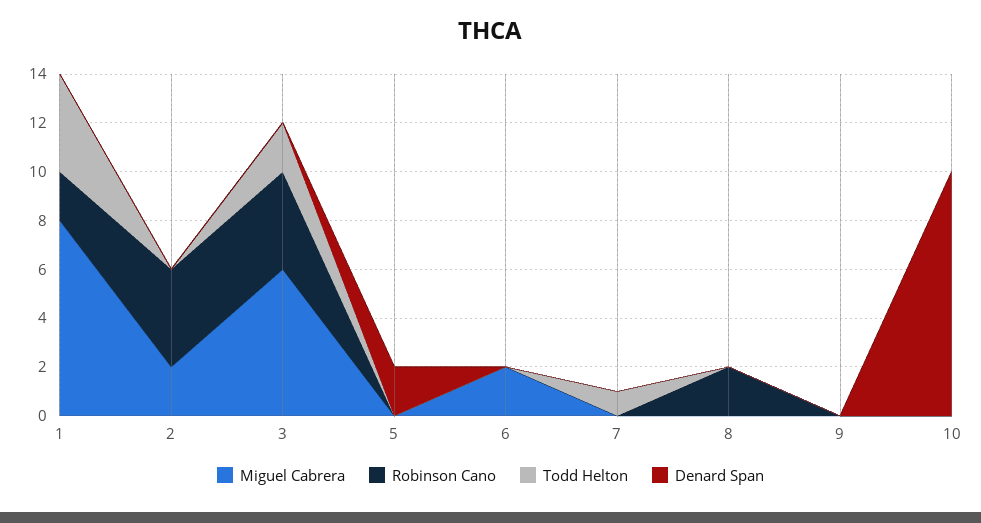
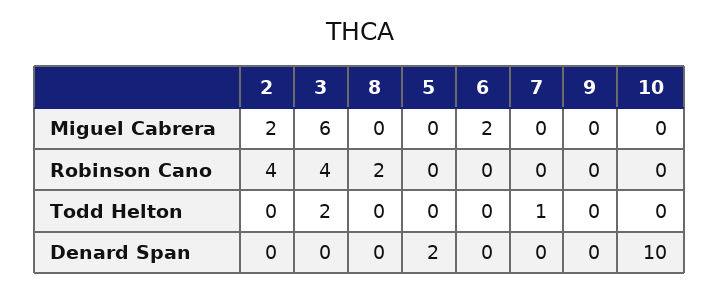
Miguel Cabrera, 1: 8 -> none
Robinson Cano, 1: 2 -> none
Todd Helton, 1: 4 -> none
Denard Span, 1: 0 -> none

